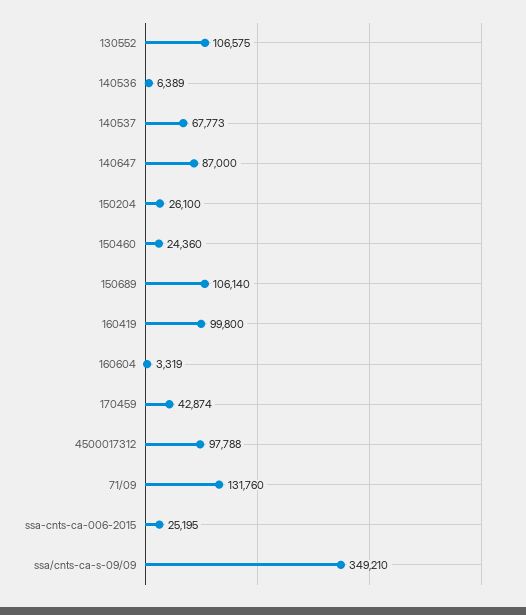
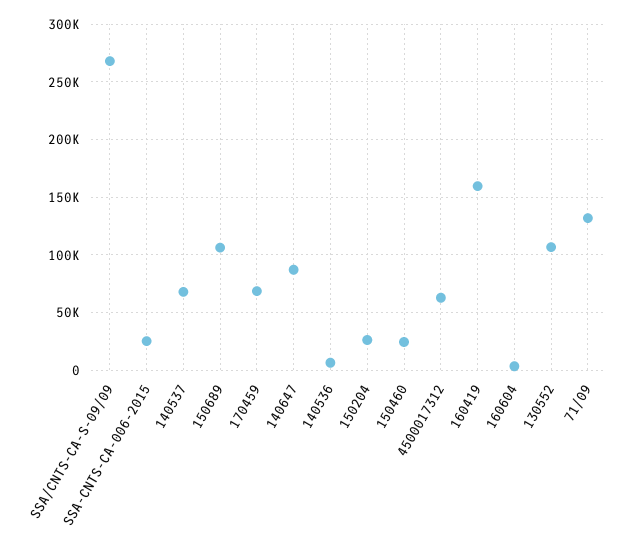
160419: 99800 -> 160000
170459: 42874 -> 70000
4500017312: 97788 -> 60000
ssa/cnts-ca-s-09/09: 349210 -> 270000

